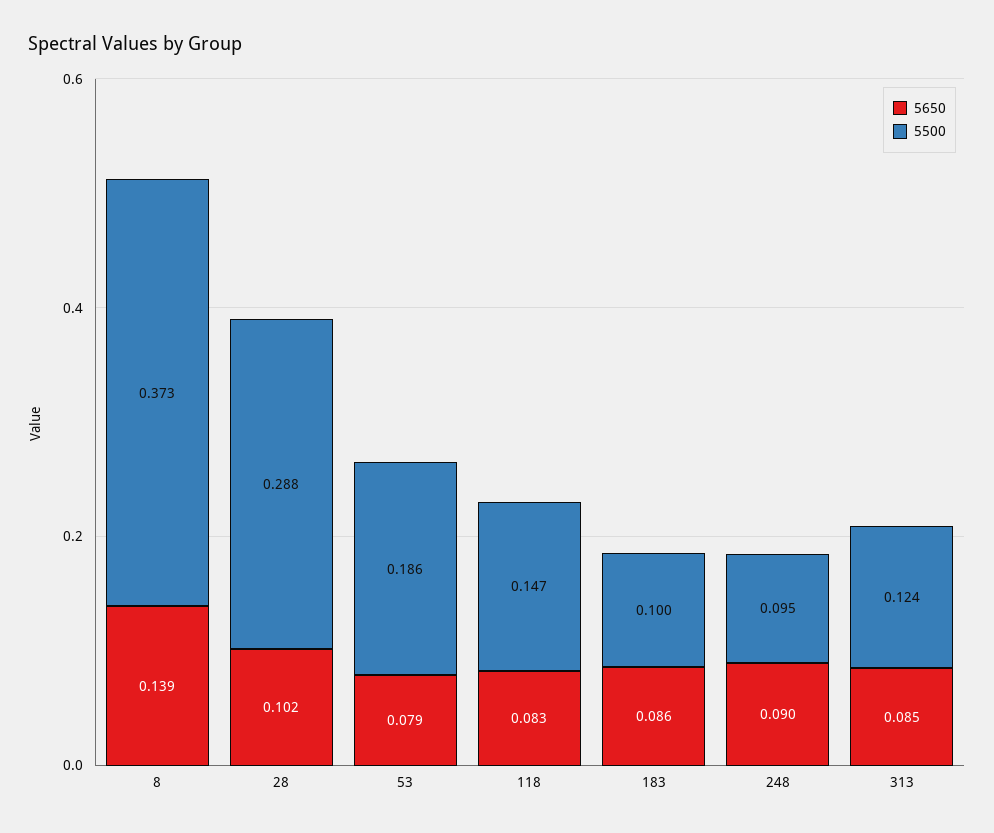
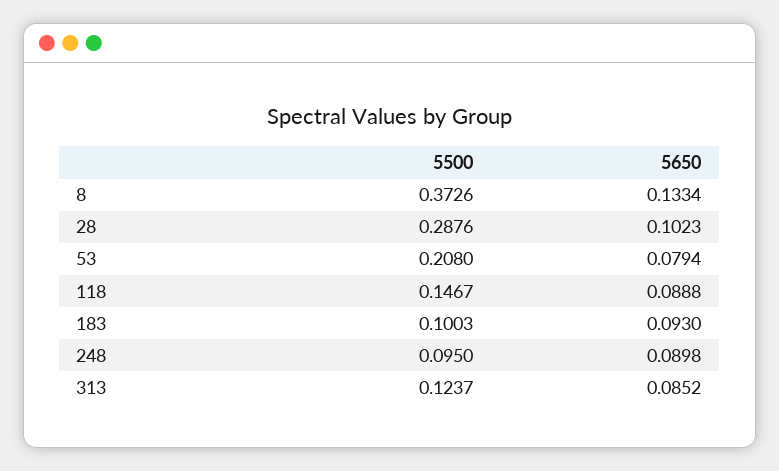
5650, 8: 0.139 -> 0.1334
5500, 53: 0.186 -> 0.208
5650, 118: 0.083 -> 0.0888
5650, 183: 0.086 -> 0.093

